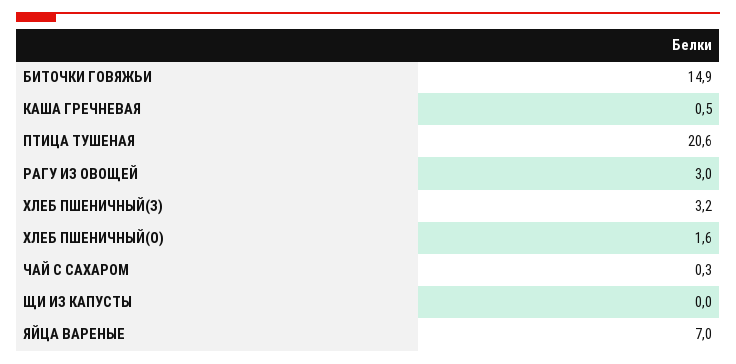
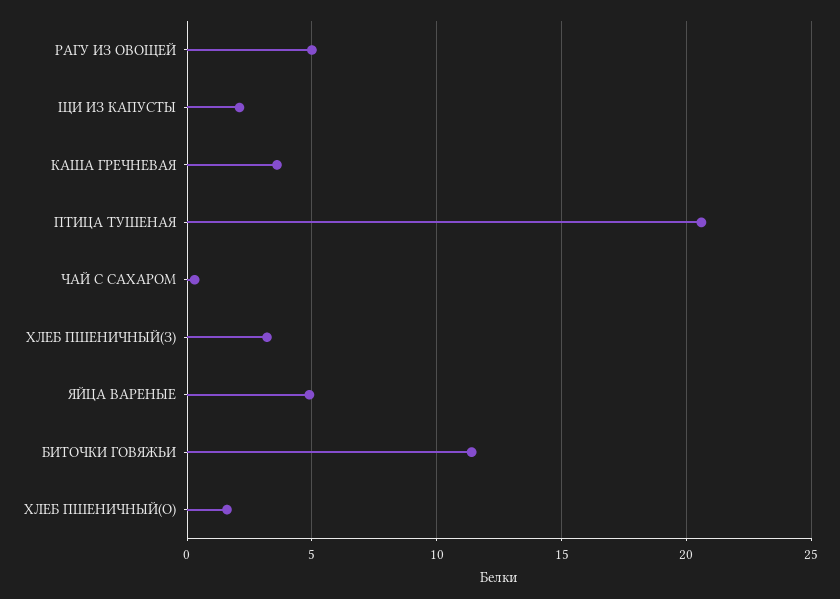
БИТОЧКИ ГОВЯЖЬИ: 14.9 -> 11.5
КАША ГРЕЧНЕВАЯ: 0.5 -> 3.5
РАГУ ИЗ ОВОЩЕЙ: 3 -> 5
ЩИ ИЗ КАПУСТЫ: 0 -> 2
ЯЙЦА ВАРЕНЫЕ: 7 -> 5

